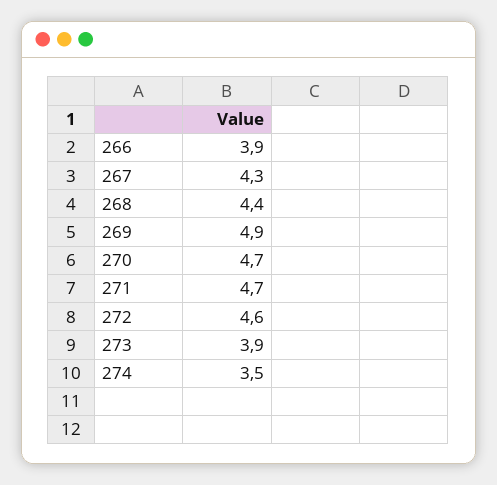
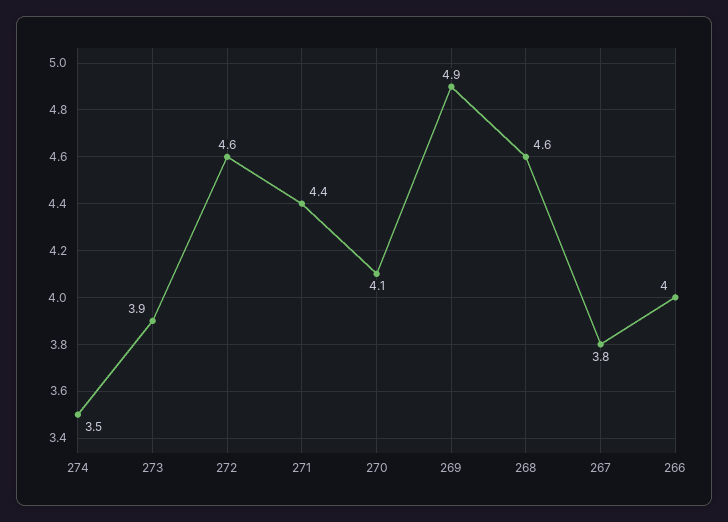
266: 3.9 -> 4
267: 4.3 -> 3.8
268: 4.4 -> 4.6
270: 4.7 -> 4.1
271: 4.7 -> 4.4

